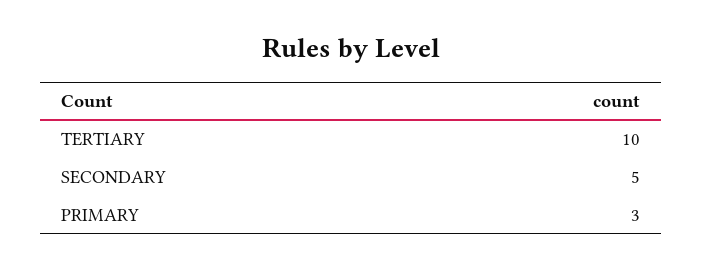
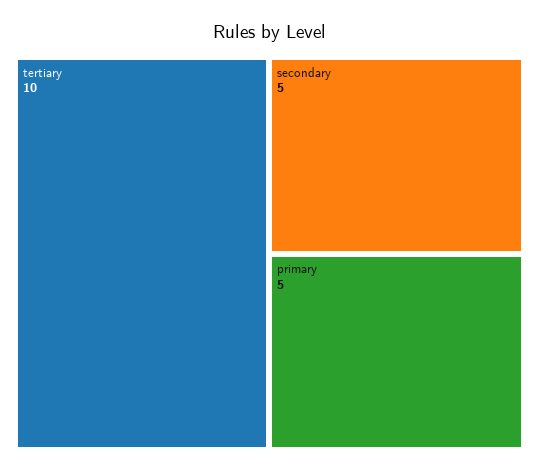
PRIMARY: 3 -> 5

